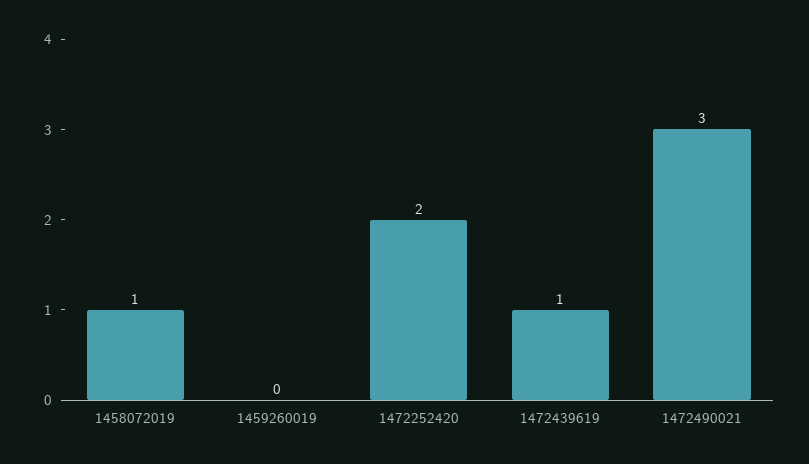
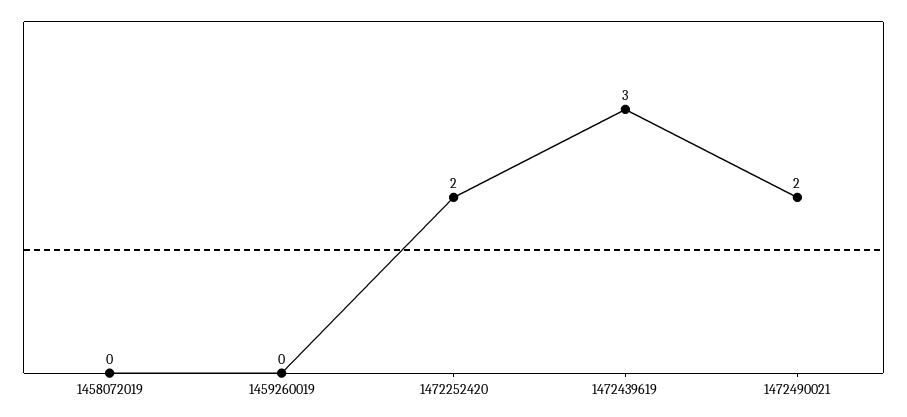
1458072019: 1 -> 0
1472439619: 1 -> 3
1472490021: 3 -> 2

